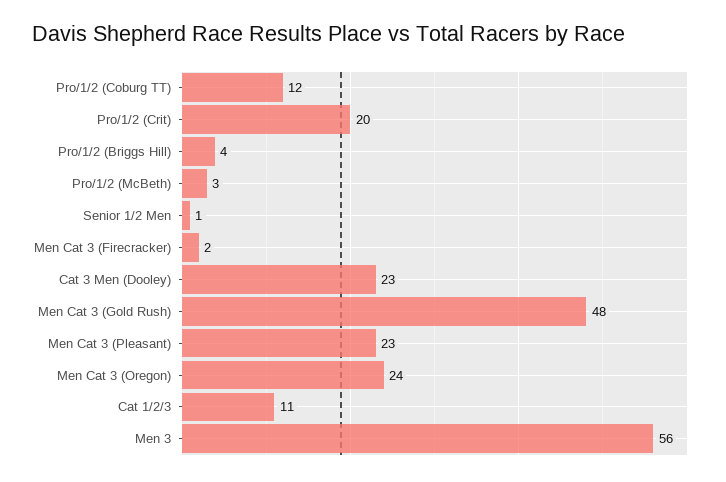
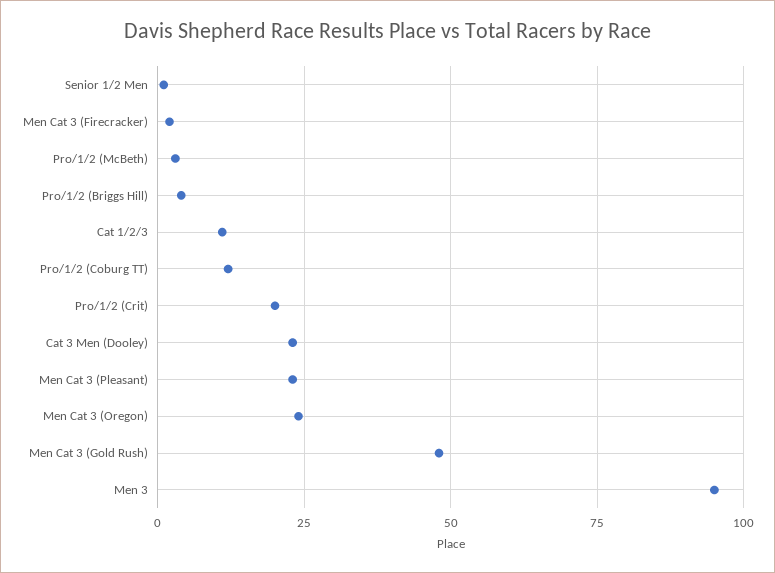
Men 3: 56 -> 95

